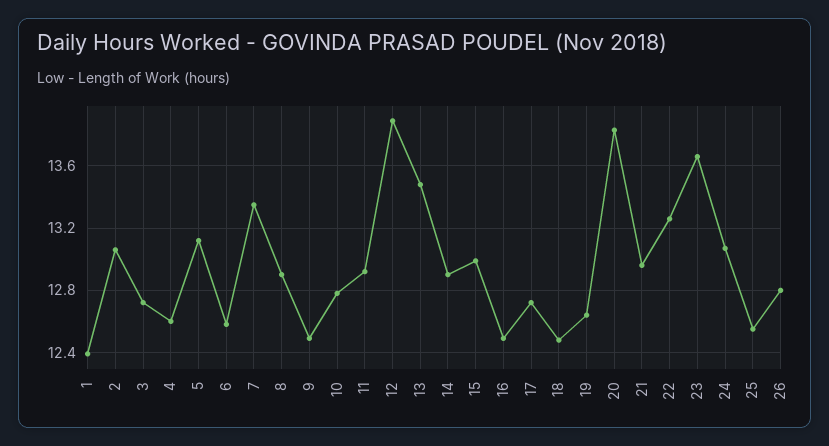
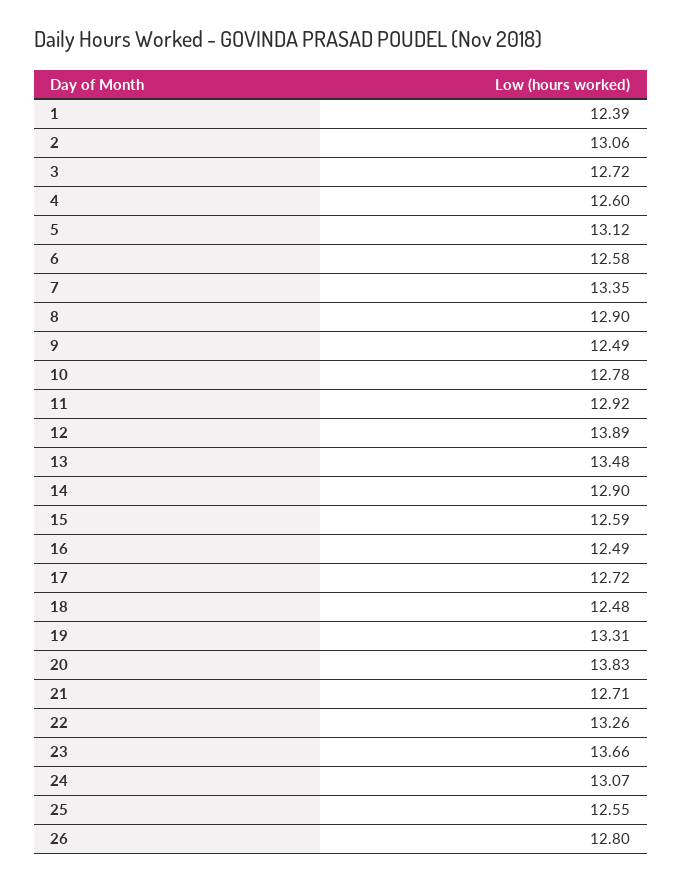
15: 13 -> 12.59
19: 12.65 -> 13.31
21: 12.95 -> 12.71

